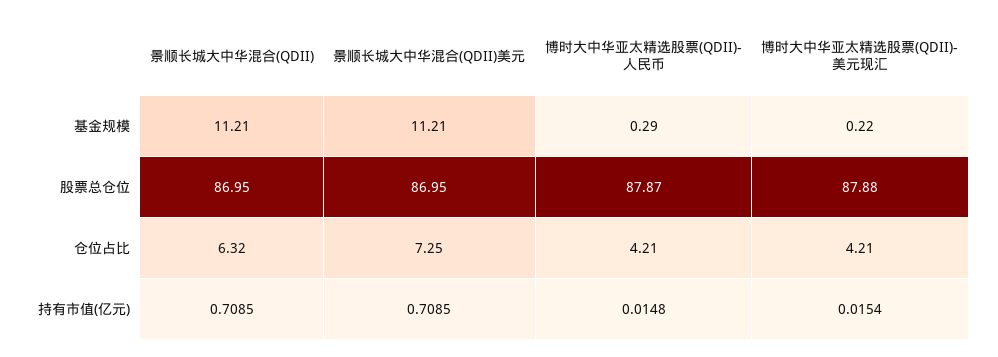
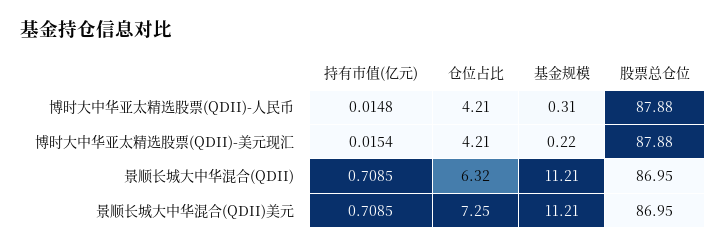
博时大中华亚太精选股票(QDII)-人民币, 基金规模: 0.29 -> 0.31
博时大中华亚太精选股票(QDII)-人民币, 股票总仓位: 87.87 -> 87.88

